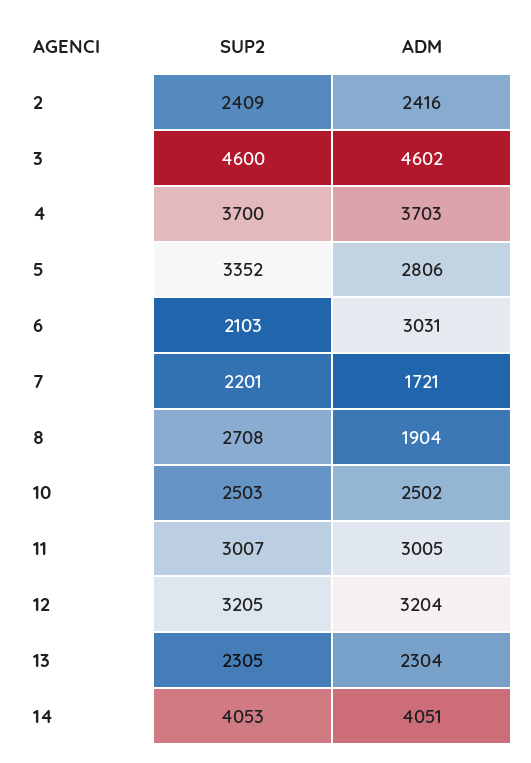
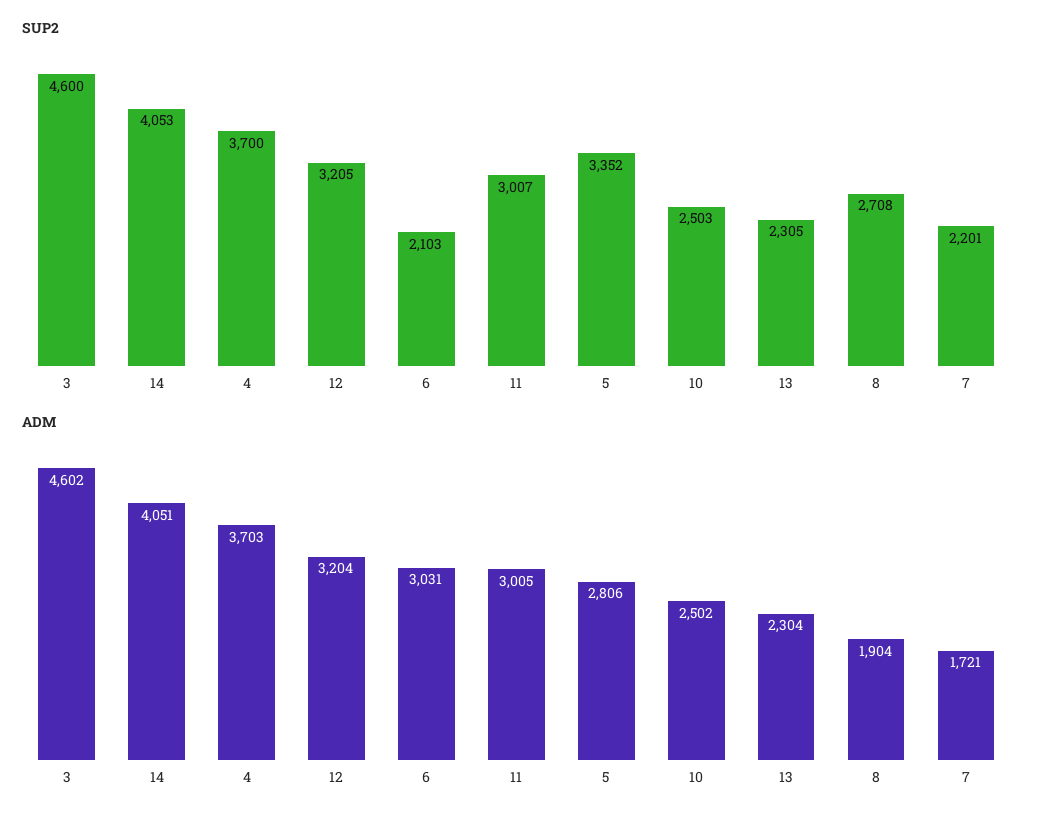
SUP2, 2: 2409 -> none
ADM, 2: 2416 -> none

